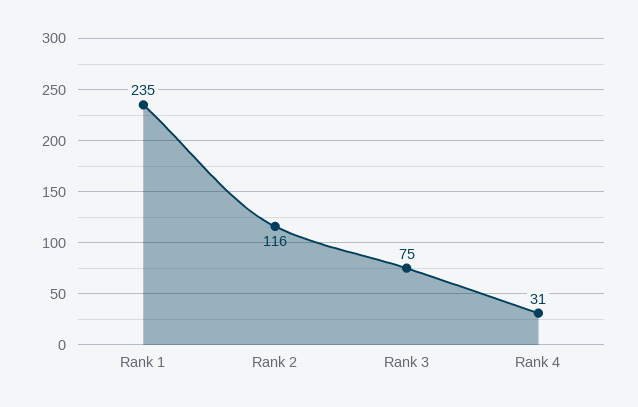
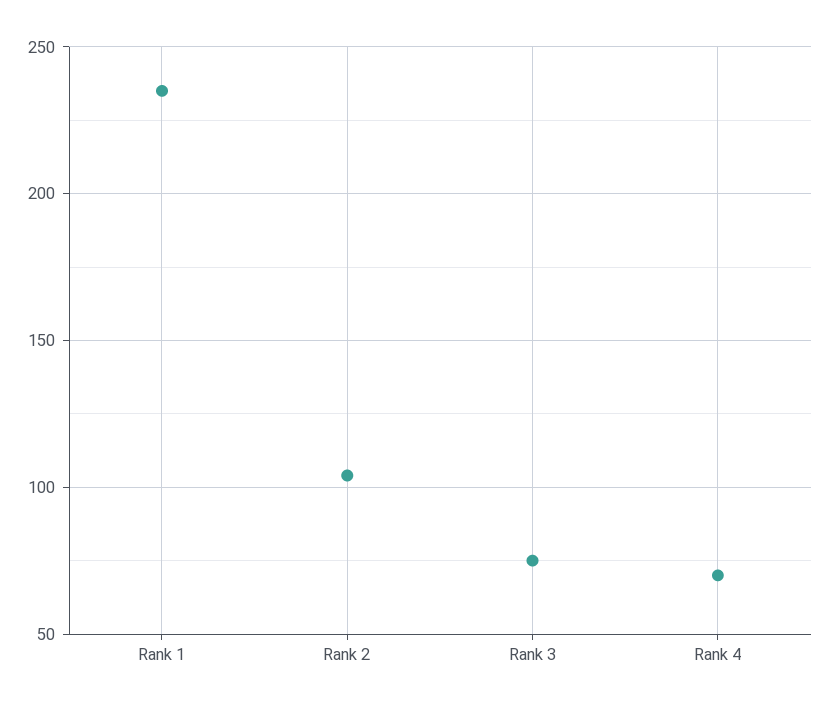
Rank 2: 116 -> 105
Rank 4: 31 -> 70

